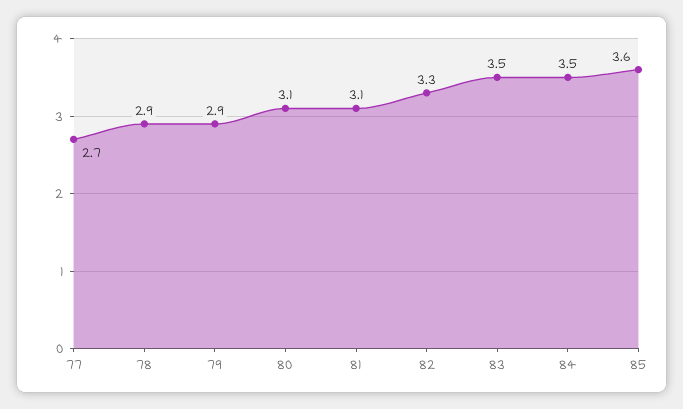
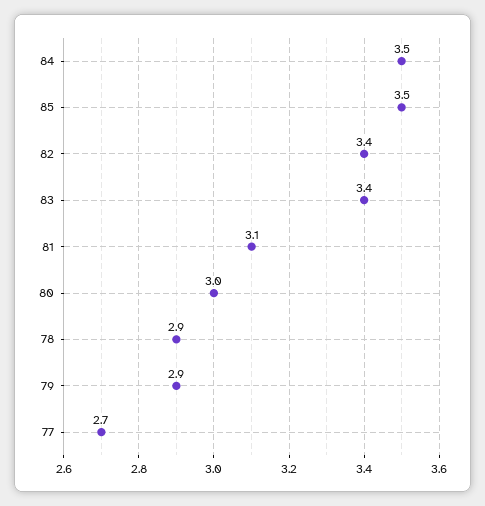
80: 3.1 -> 3
82: 3.3 -> 3.4
83: 3.5 -> 3.4
85: 3.6 -> 3.5

